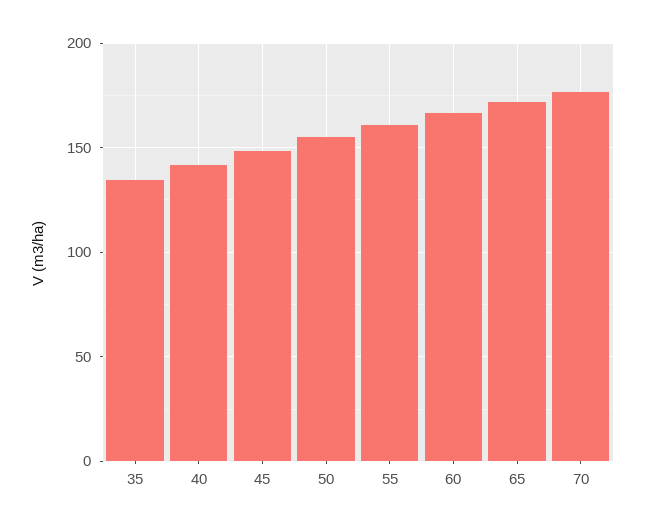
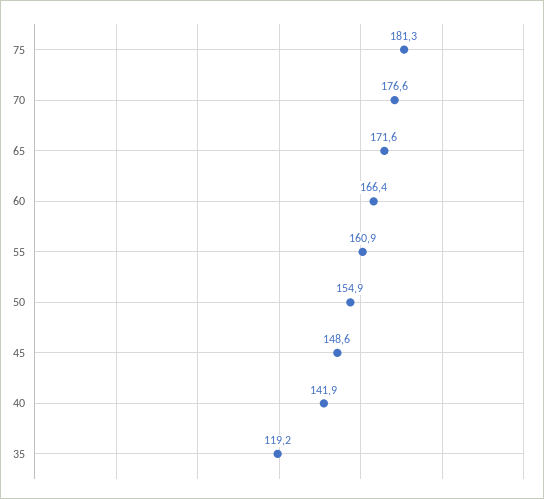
35: 135 -> 119.2
75: none -> 181.3

